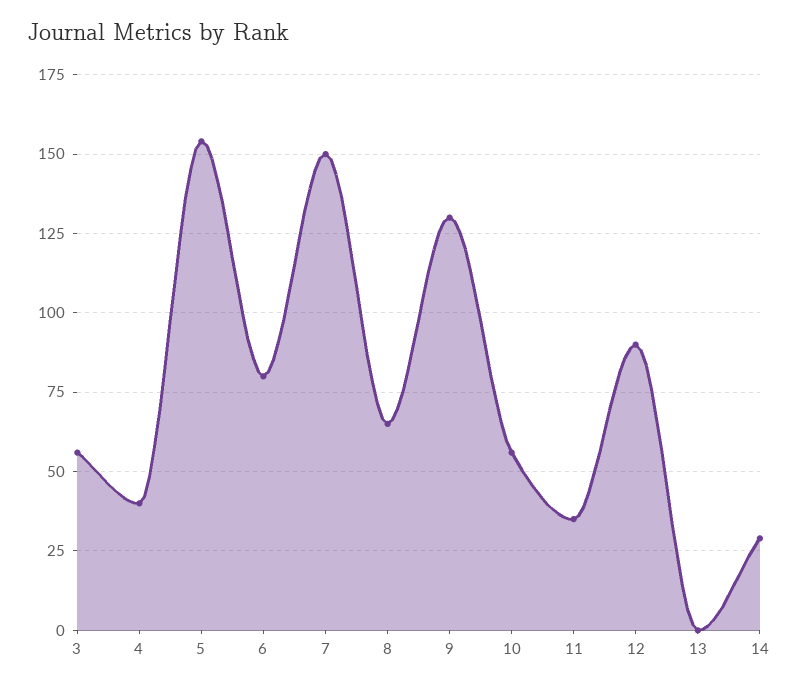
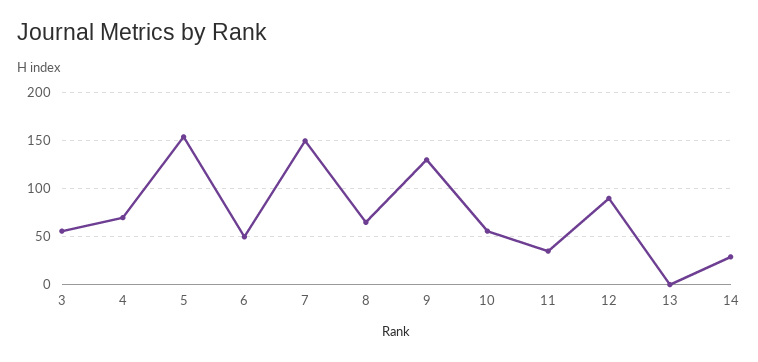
4: 40 -> 70
6: 80 -> 50

